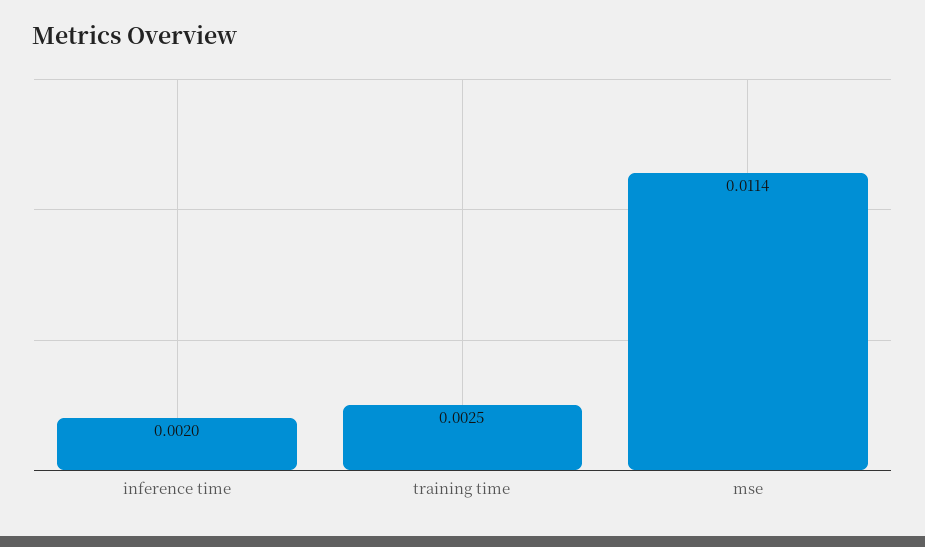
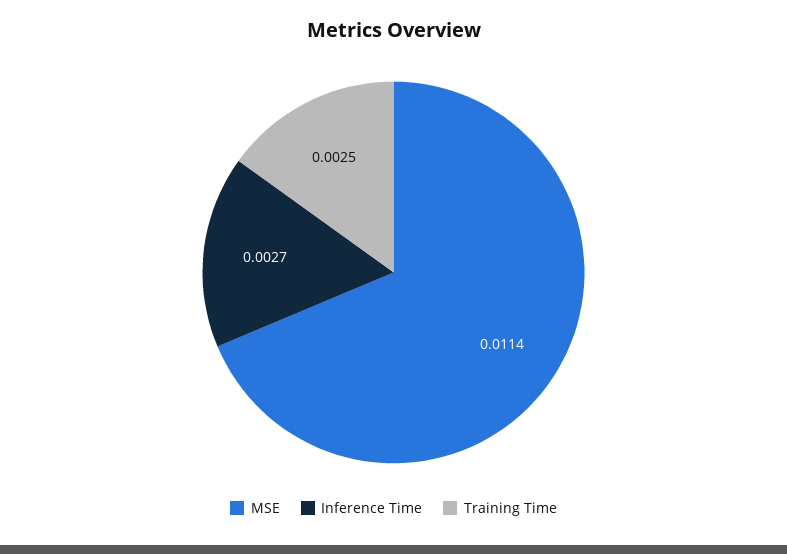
inference time: 0.002 -> 0.0027

